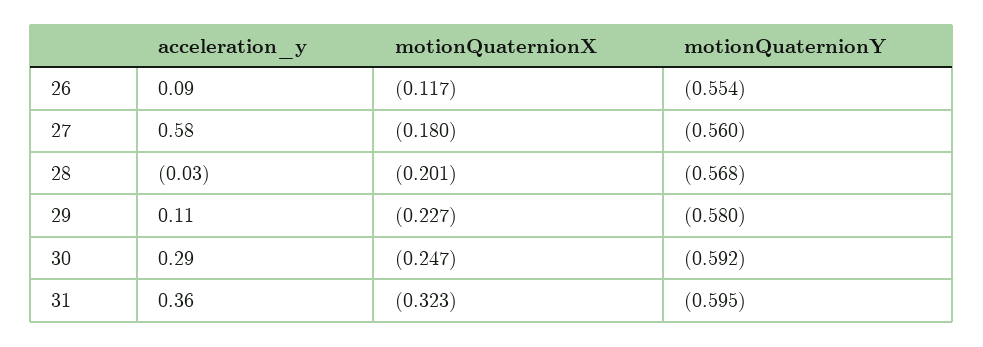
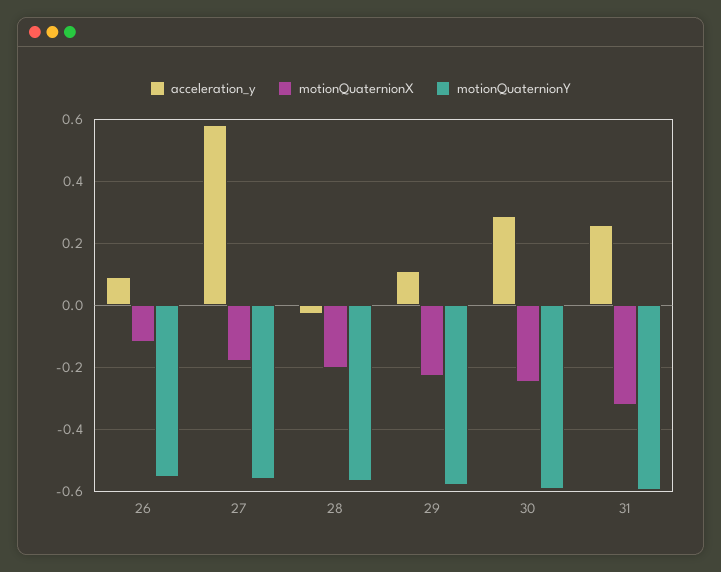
acceleration_y, 31: 0.36 -> 0.26

